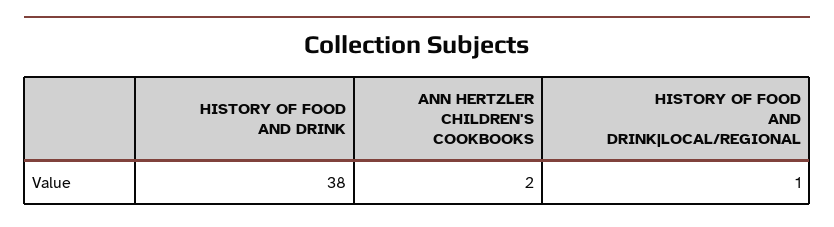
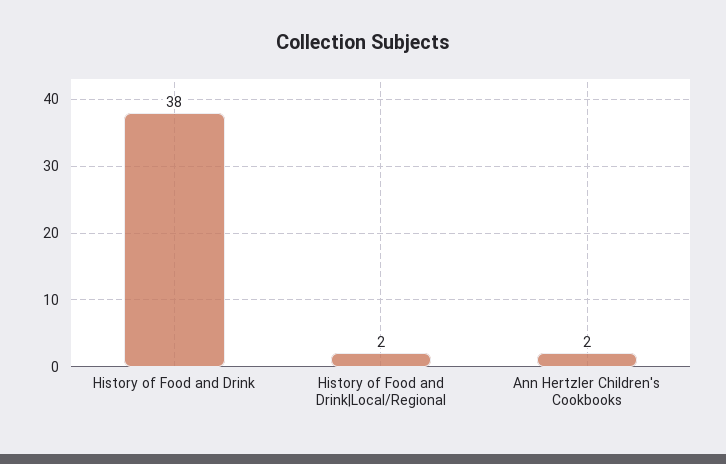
HISTORY OF FOOD AND DRINK|LOCAL/REGIONAL: 1 -> 2

